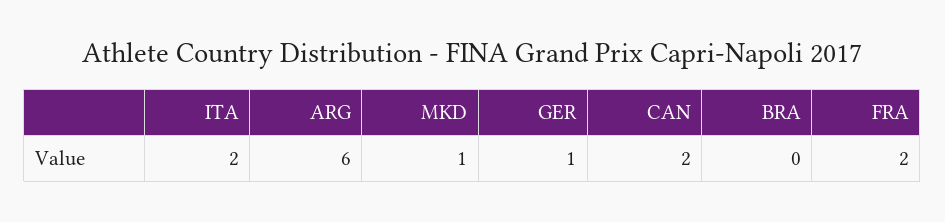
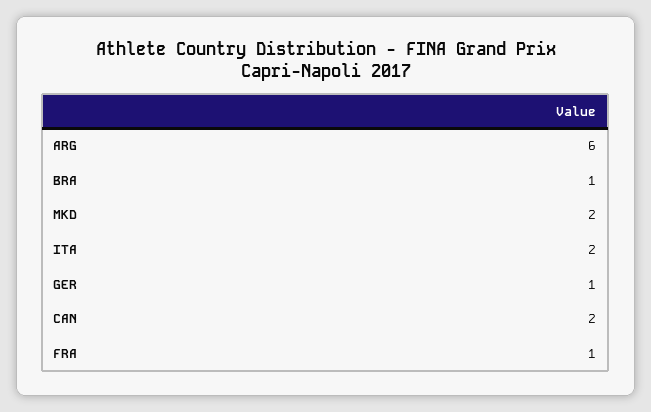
MKD: 1 -> 2
BRA: 0 -> 1
FRA: 2 -> 1

